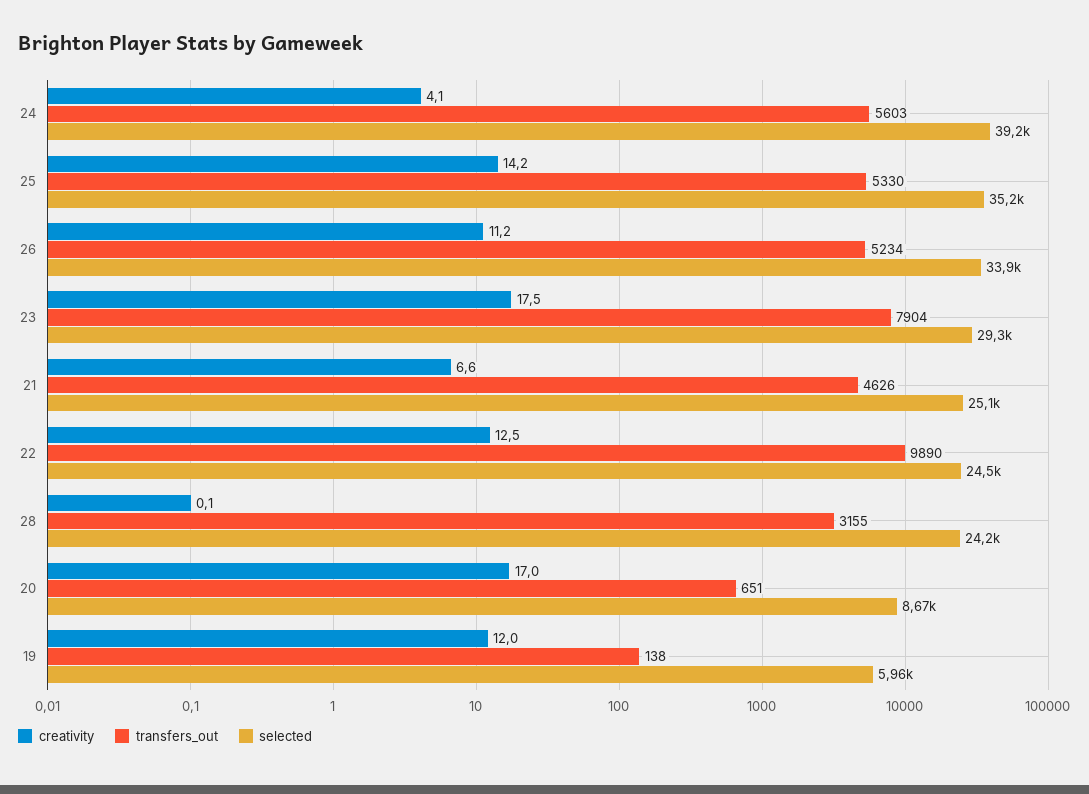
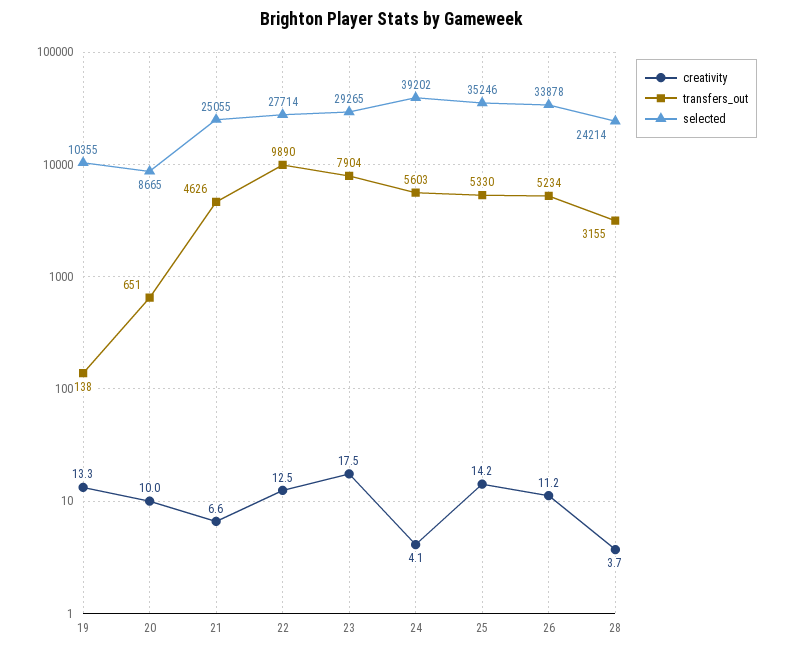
selected, 22: 24500 -> 27714
creativity, 28: 0.1 -> 3.7
creativity, 20: 17 -> 10
creativity, 19: 12 -> 13.3
selected, 19: 5960 -> 10355

